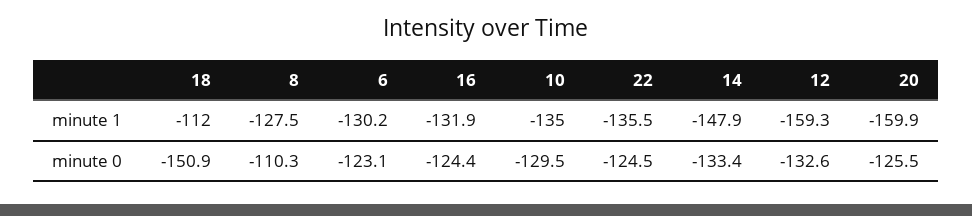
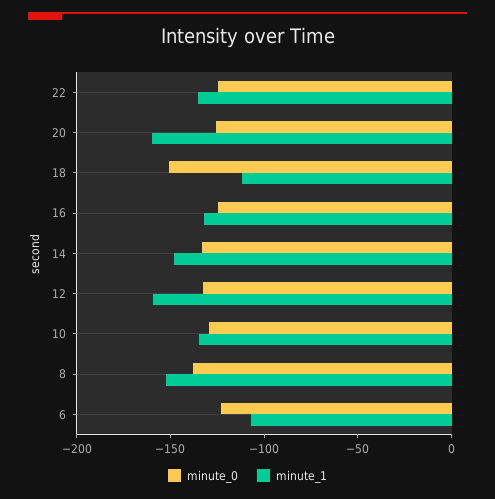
minute 1, 8: -127.5 -> -150
minute 1, 6: -130.2 -> -110
minute 0, 8: -110.3 -> -140

